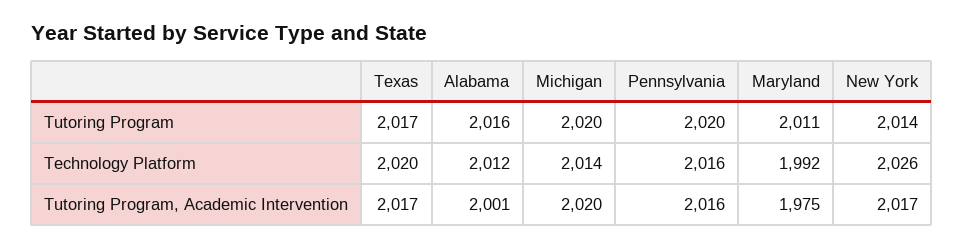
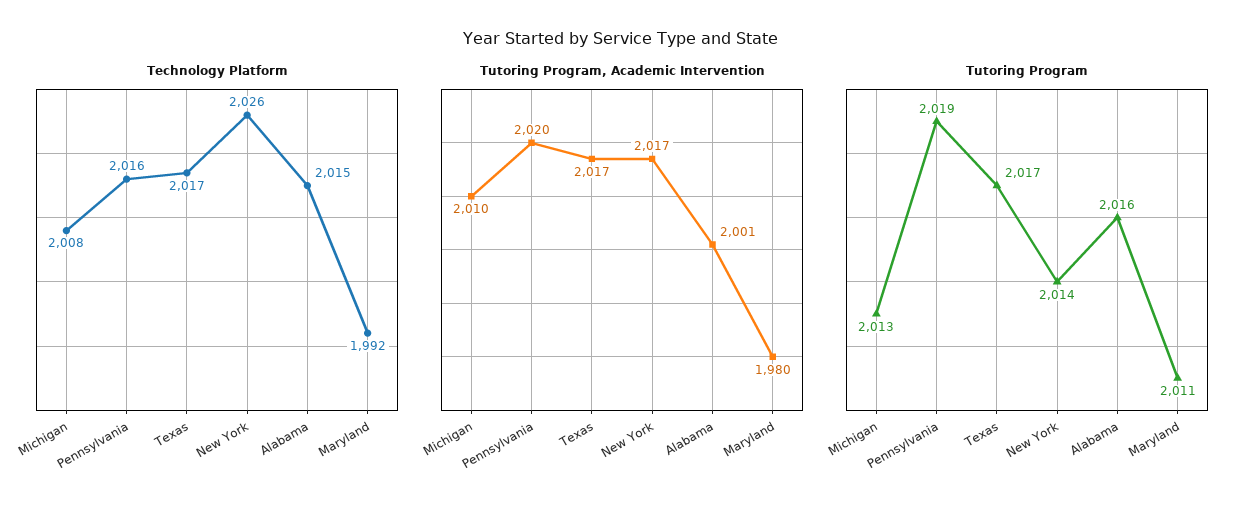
Tutoring Program, Michigan: 2020 -> 2013
Tutoring Program, Pennsylvania: 2020 -> 2019
Technology Platform, Texas: 2020 -> 2017
Technology Platform, Alabama: 2012 -> 2015
Technology Platform, Michigan: 2014 -> 2008
Tutoring Program, Academic Intervention, Michigan: 2020 -> 2010
Tutoring Program, Academic Intervention, Pennsylvania: 2016 -> 2020
Tutoring Program, Academic Intervention, Maryland: 1975 -> 1980

